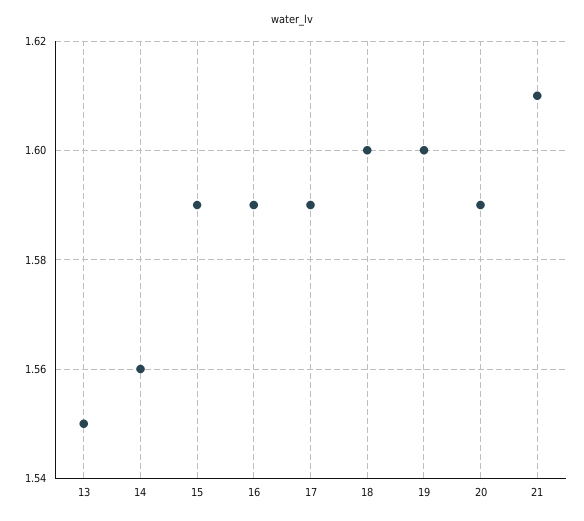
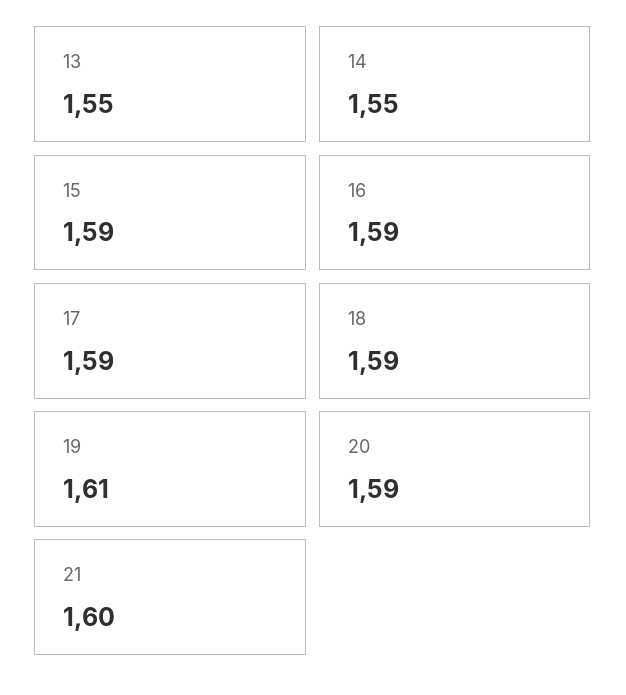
14: 1.56 -> 1.55
18: 1.6 -> 1.59
19: 1.6 -> 1.61
21: 1.61 -> 1.6

